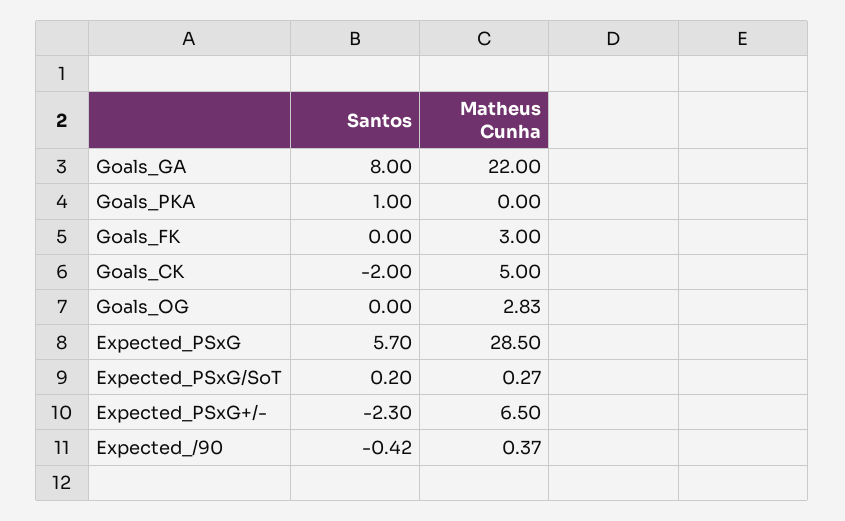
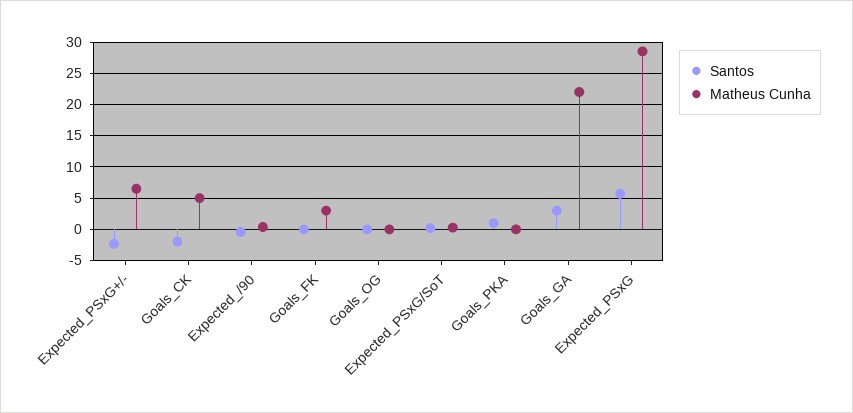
Santos, Goals_GA: 8 -> 3
Matheus Cunha, Goals_OG: 2.83 -> 0

